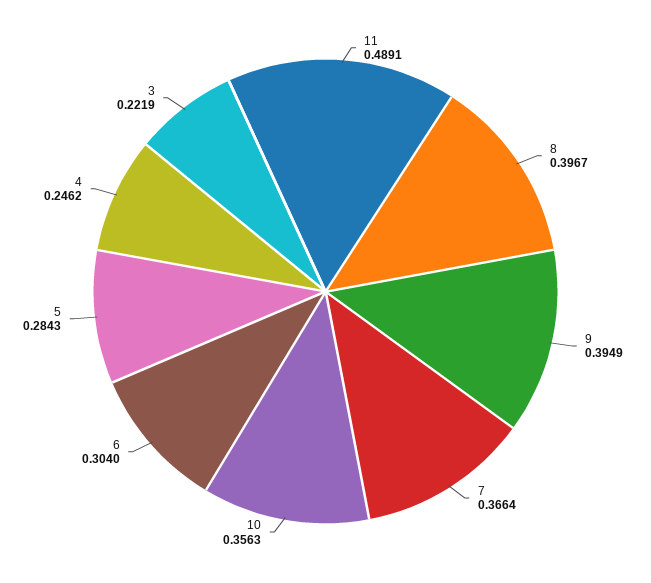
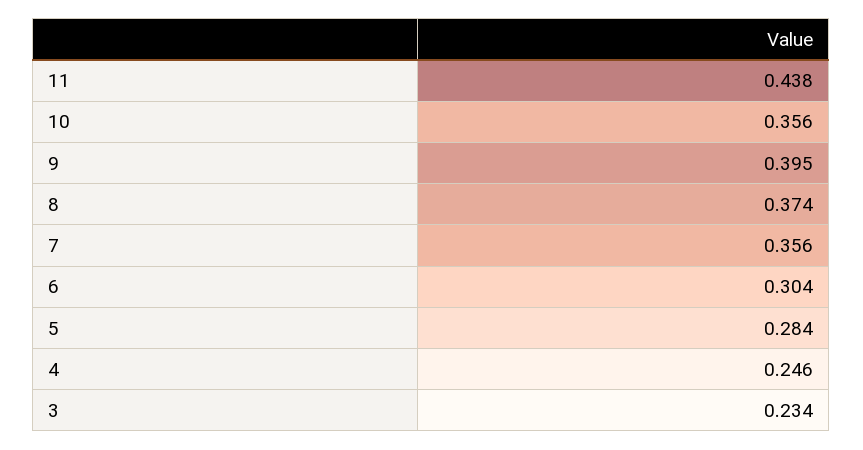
11: 0.4891 -> 0.438
8: 0.3967 -> 0.374
7: 0.3664 -> 0.356
3: 0.2219 -> 0.234

